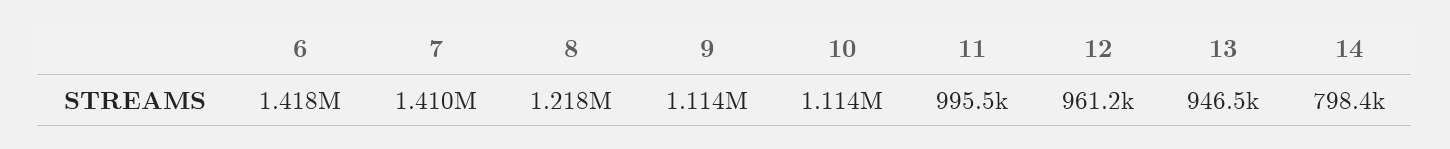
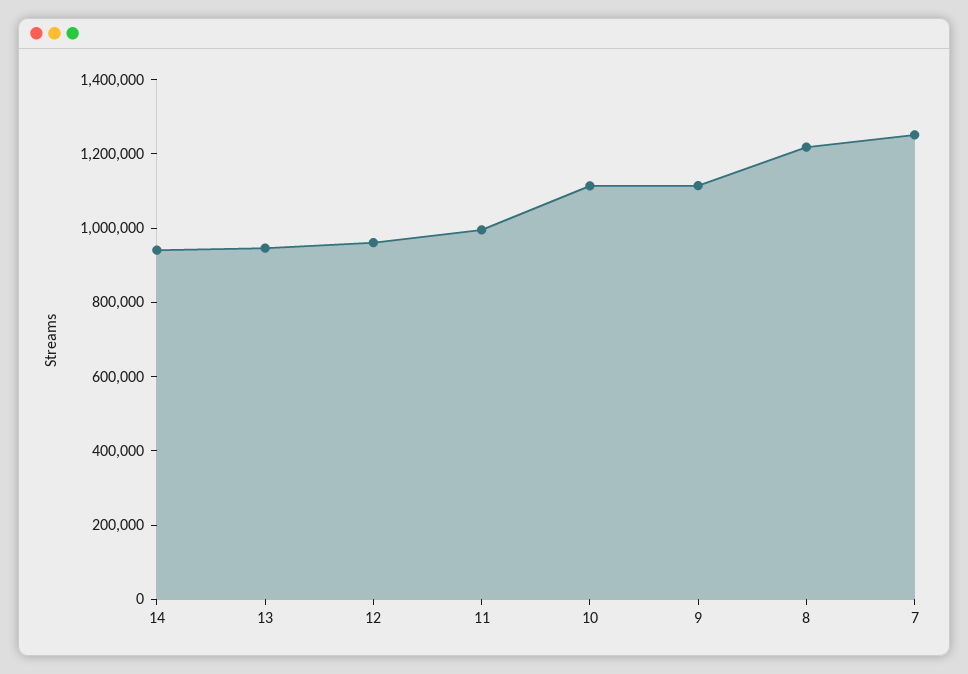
6: 1418000 -> none
7: 1410000 -> 1250000
14: 798400 -> 950000

